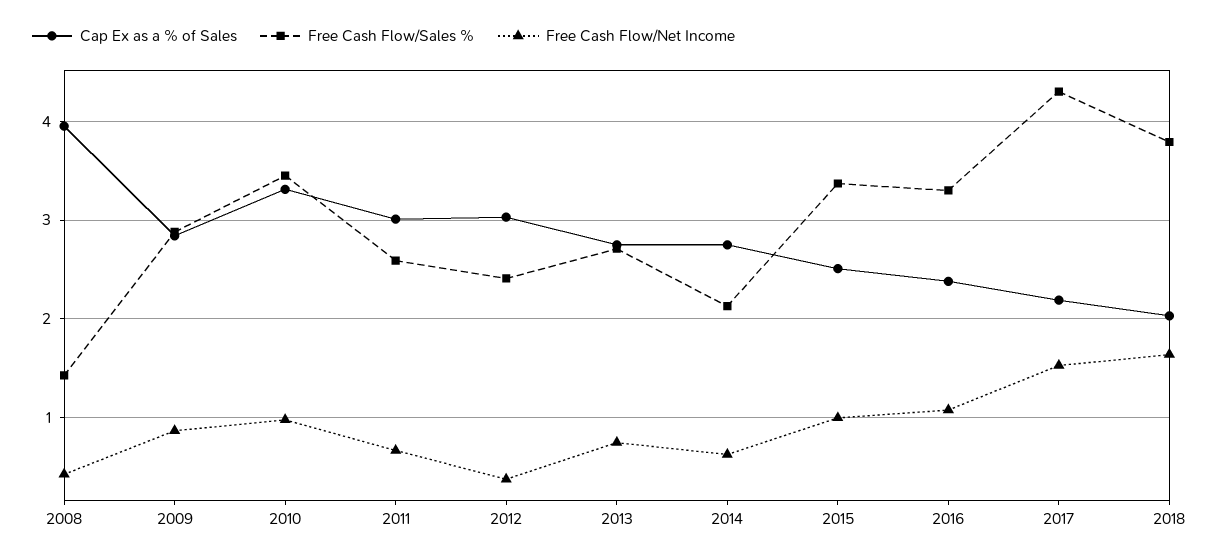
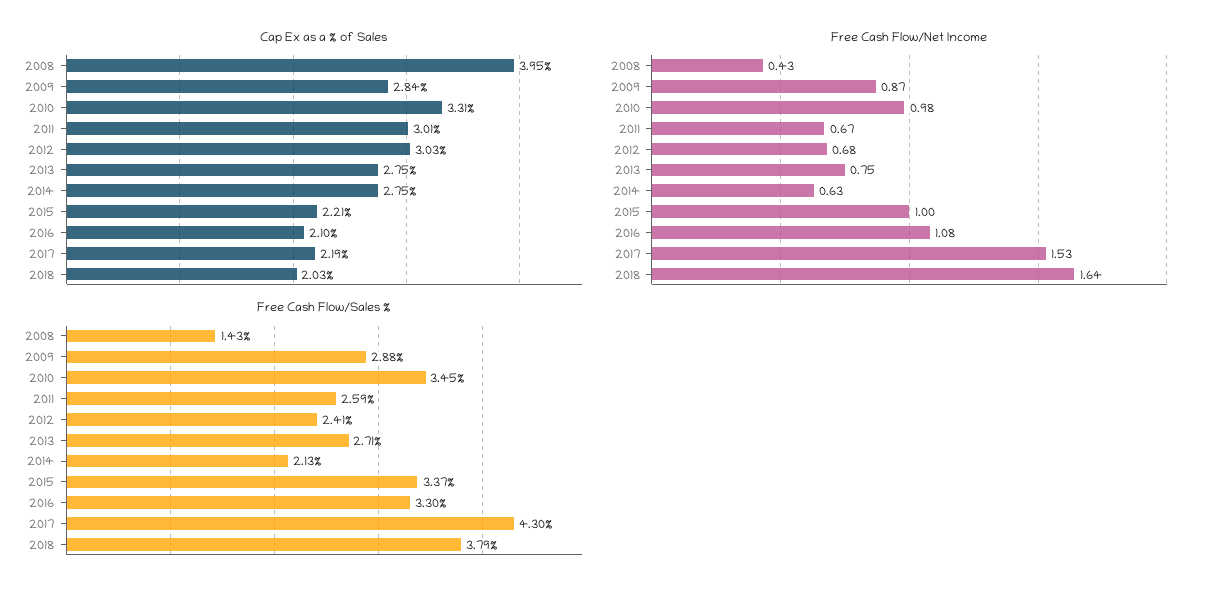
Free Cash Flow/Net Income, 2012: 0.4 -> 0.68
Cap Ex as a % of Sales, 2015: 2.5 -> 2.21
Cap Ex as a % of Sales, 2016: 2.4 -> 2.1

